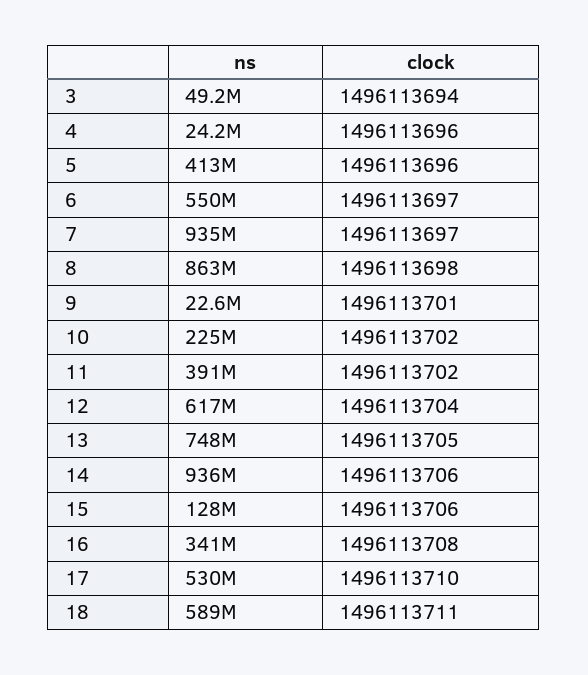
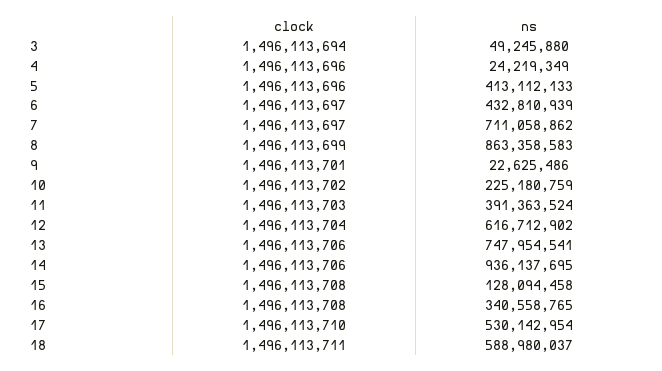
ns, 6: 550000000 -> 432810939
ns, 7: 935000000 -> 711058862
clock, 8: 1496113698 -> 1496113699
clock, 11: 1496113702 -> 1496113703
clock, 13: 1496113705 -> 1496113706
clock, 15: 1496113706 -> 1496113708

